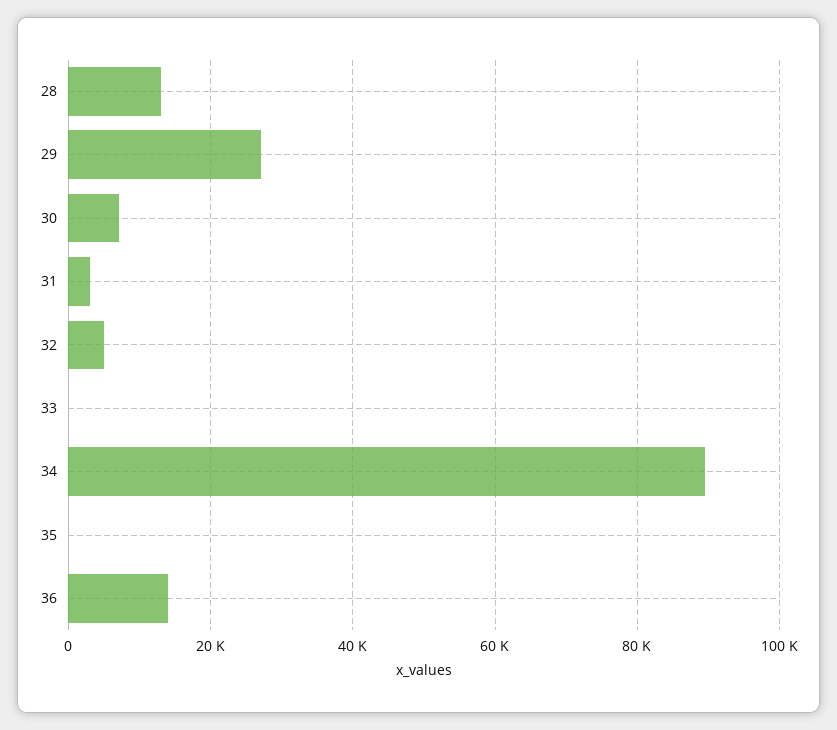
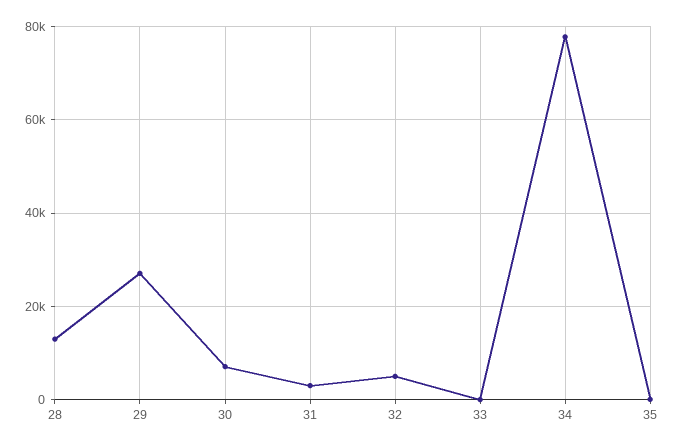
34: 90000 -> 78000
36: 14000 -> none

